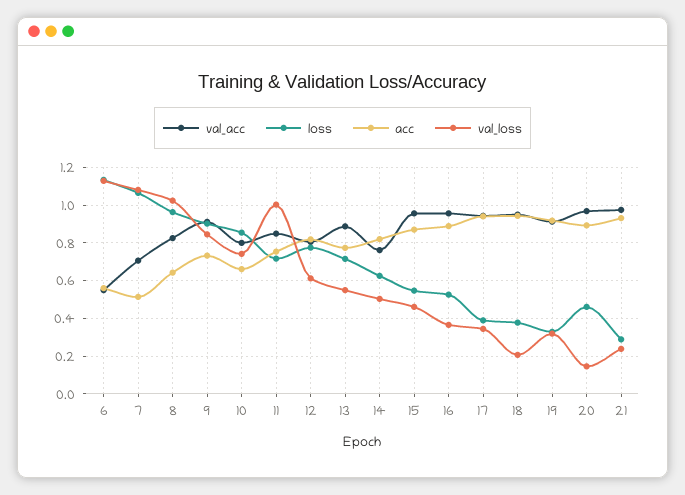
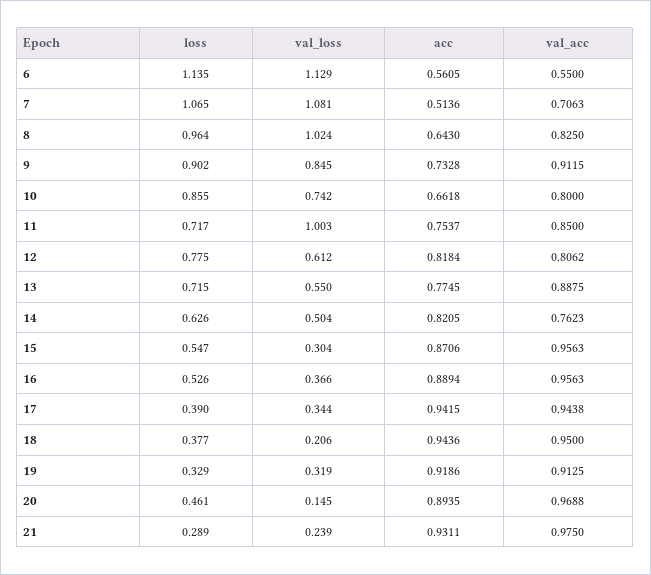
val_loss, 15: 0.45 -> 0.304

